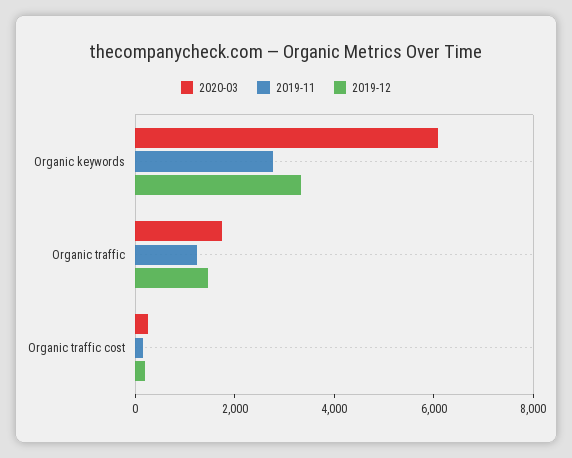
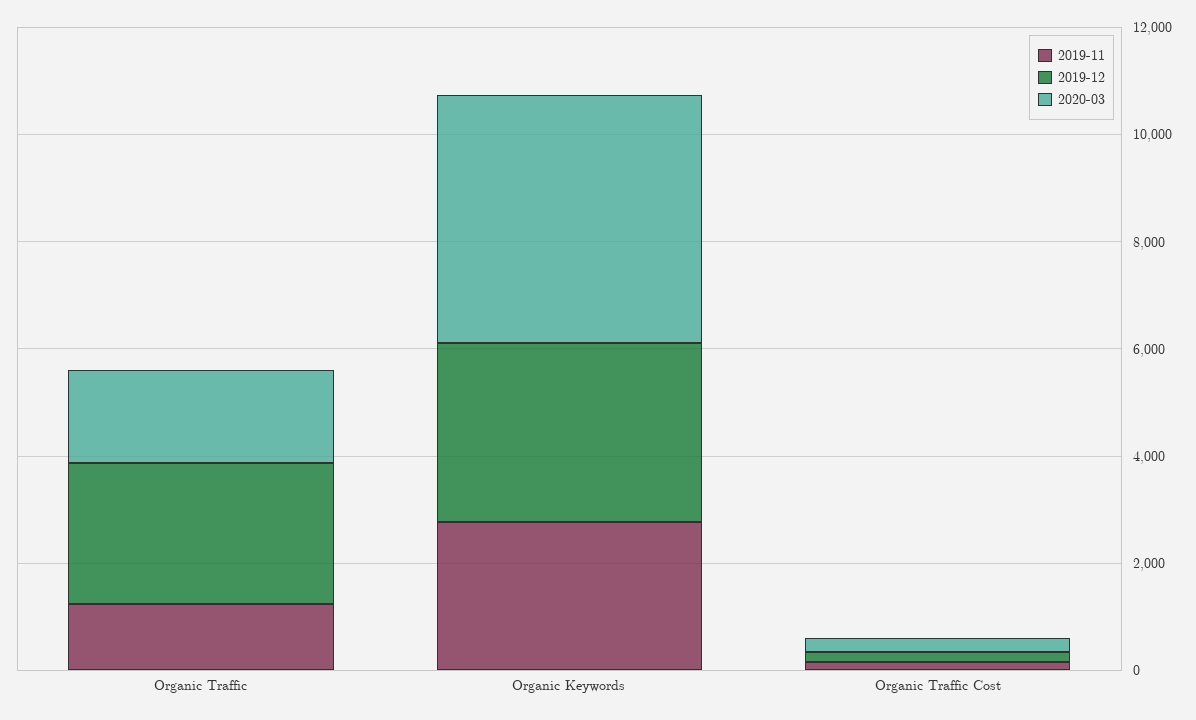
2020-03, Organic keywords: 6000 -> 4500
2019-12, Organic traffic: 1500 -> 2500

